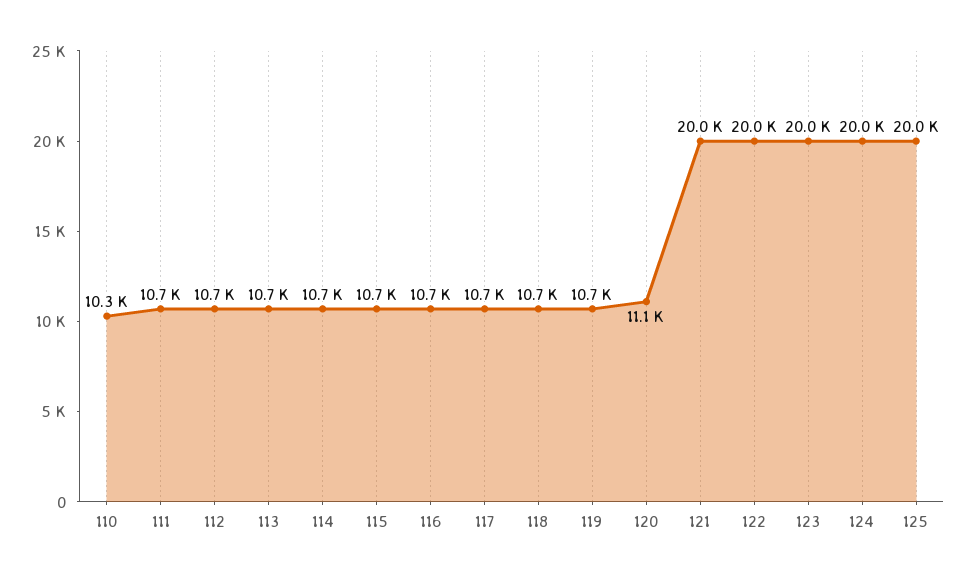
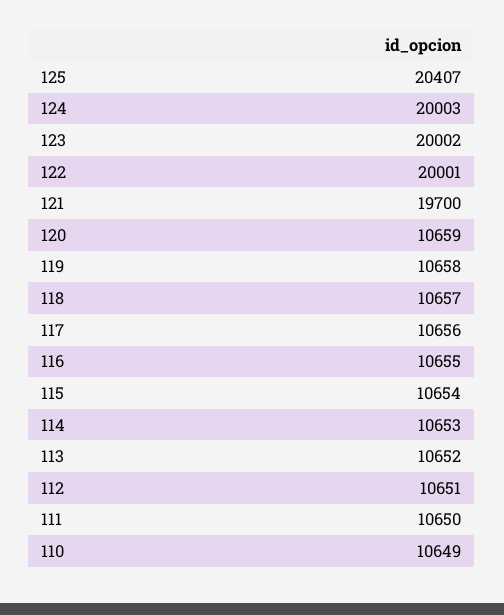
110: 10300 -> 10649
120: 11100 -> 10659
121: 20000 -> 19700
125: 20000 -> 20407

